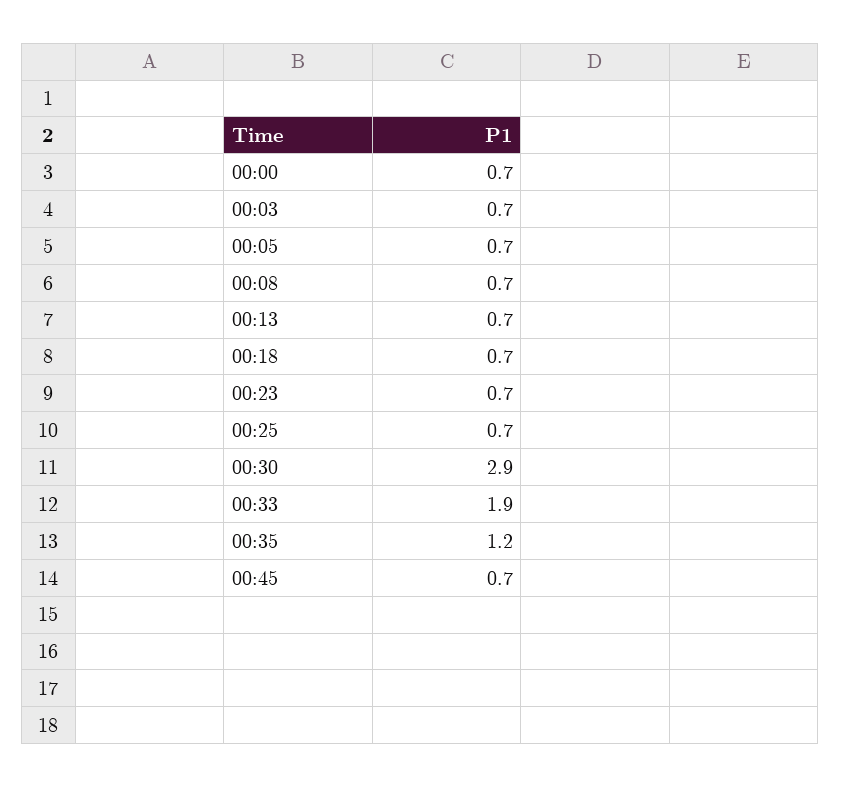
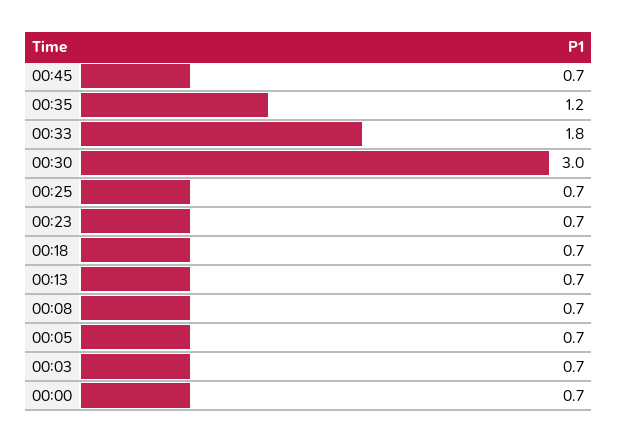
00:30: 2.9 -> 3
00:33: 1.9 -> 1.8

